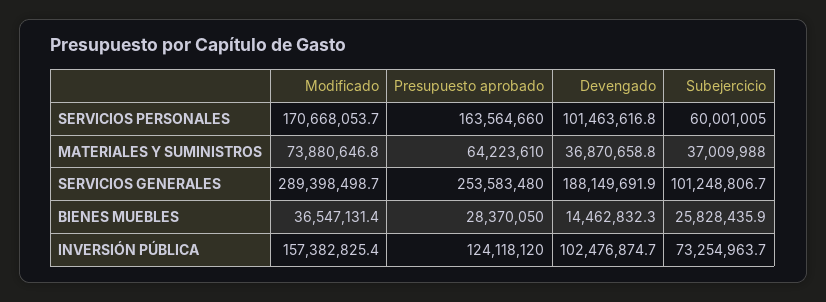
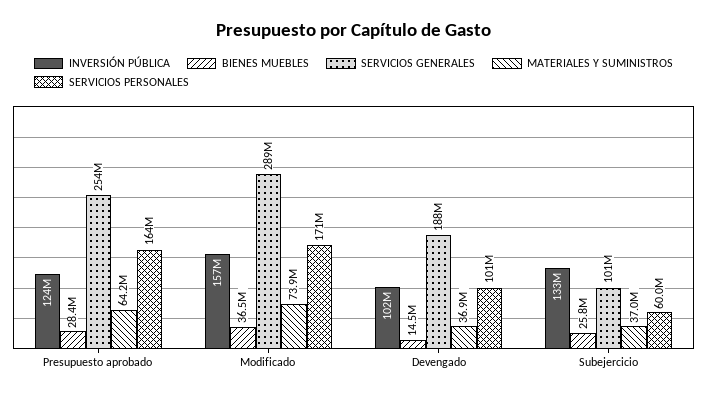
INVERSIÓN PÚBLICA, Subejercicio: 73254963.7 -> 133000000

